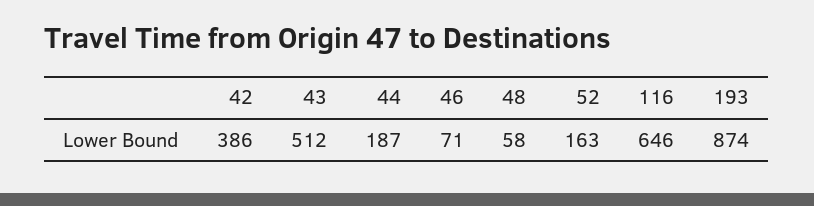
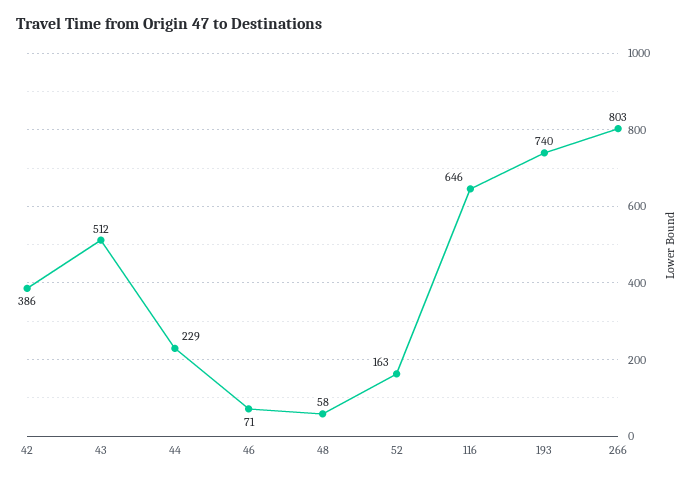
44: 187 -> 229
193: 874 -> 740
266: none -> 803

